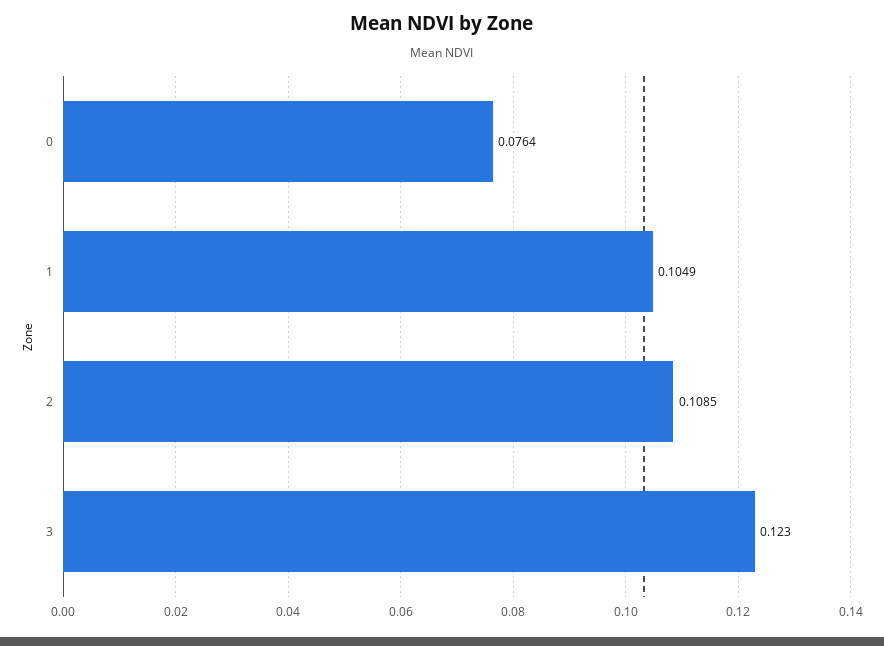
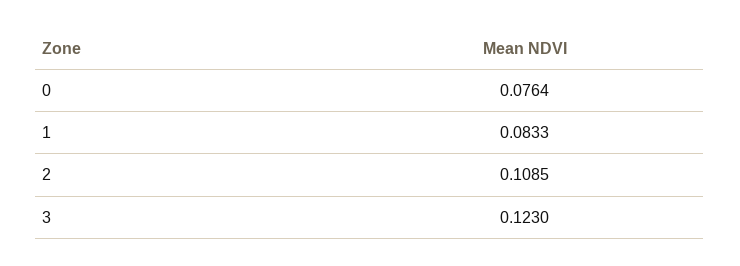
1: 0.1049 -> 0.0833

